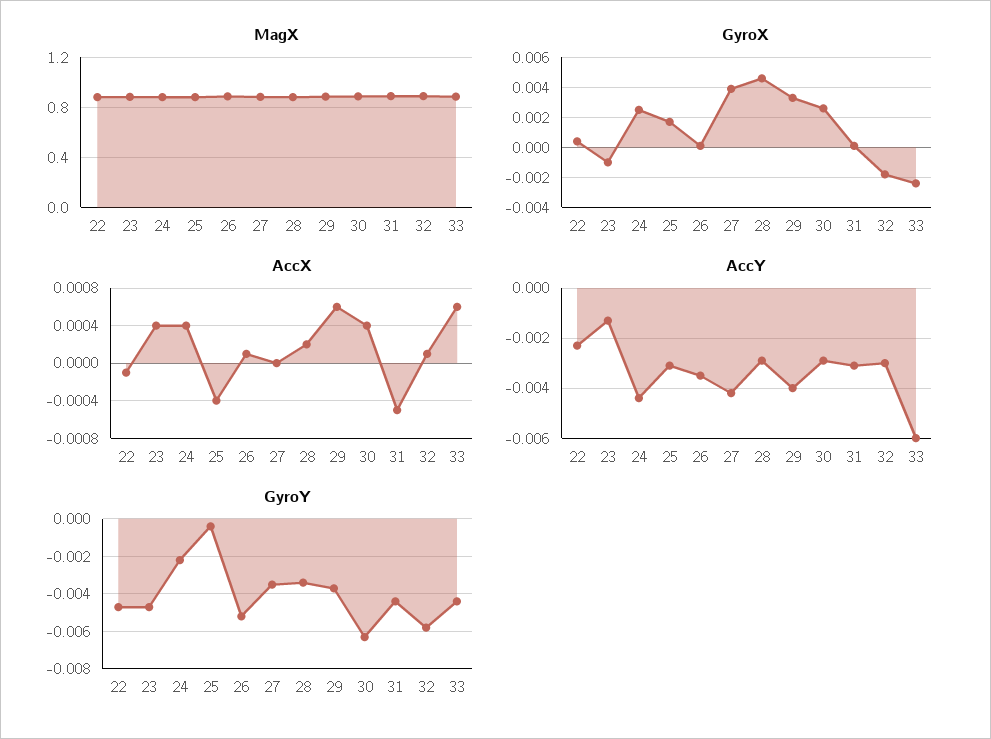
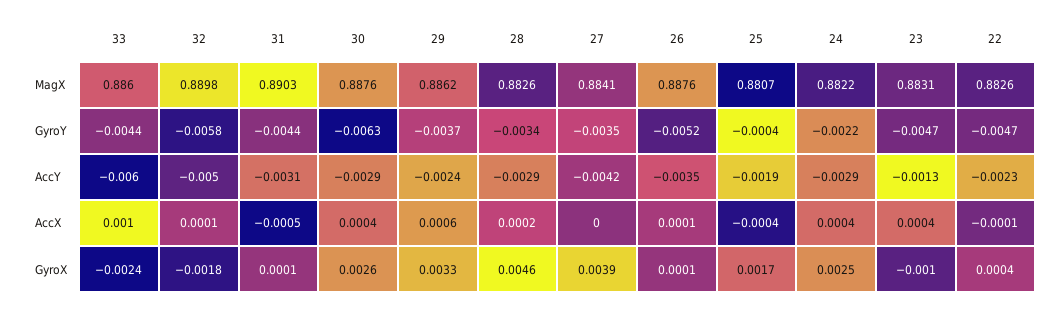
AccX, 33: 0.0006 -> 0.001
AccY, 24: -0.0045 -> -0.0029
AccY, 25: -0.003 -> -0.0019
AccY, 29: -0.004 -> -0.0024
AccY, 32: -0.003 -> -0.005

